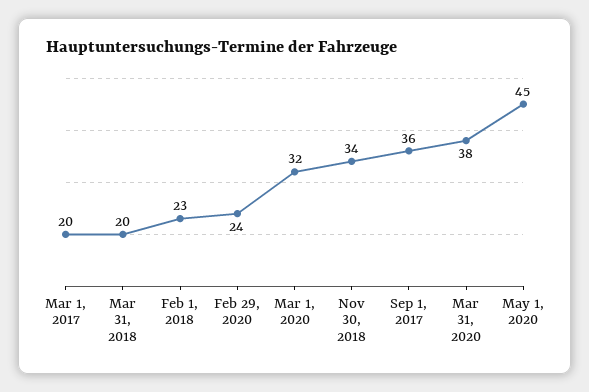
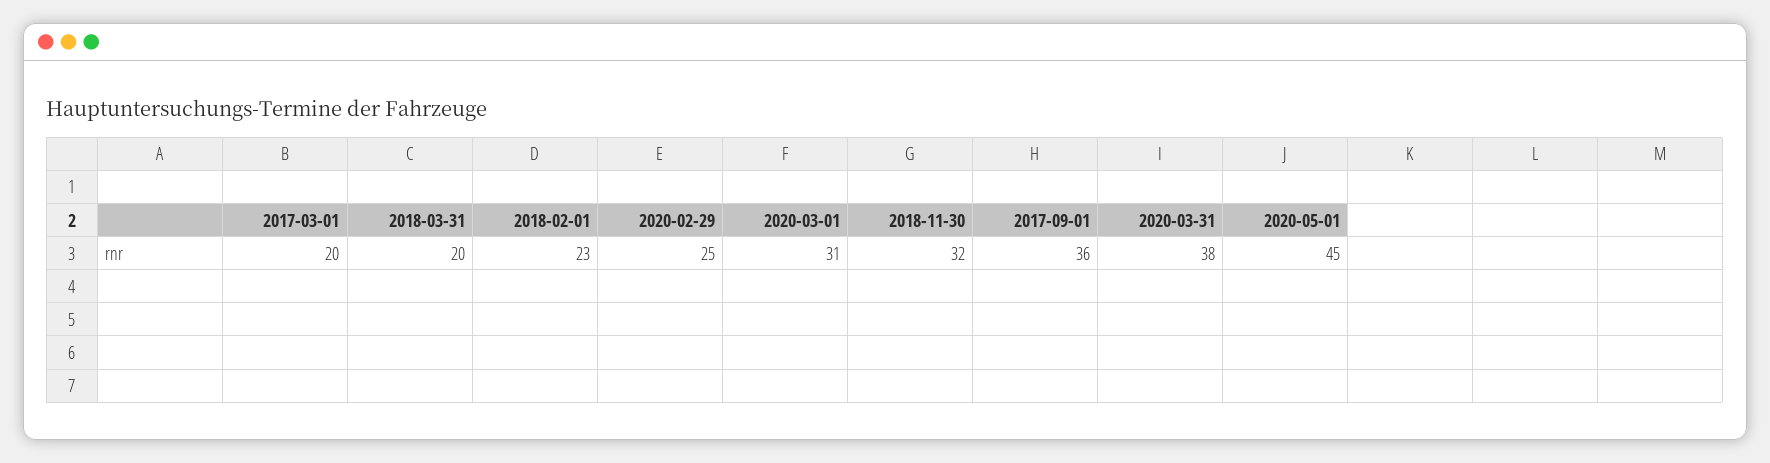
Feb 29, 2020: 24 -> 25
Mar 1, 2020: 32 -> 31
Nov 30, 2018: 34 -> 32

